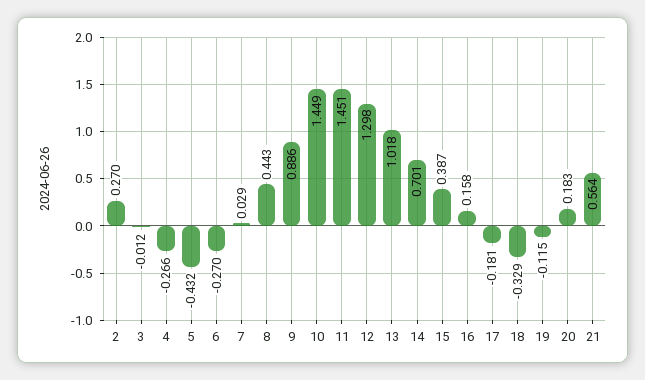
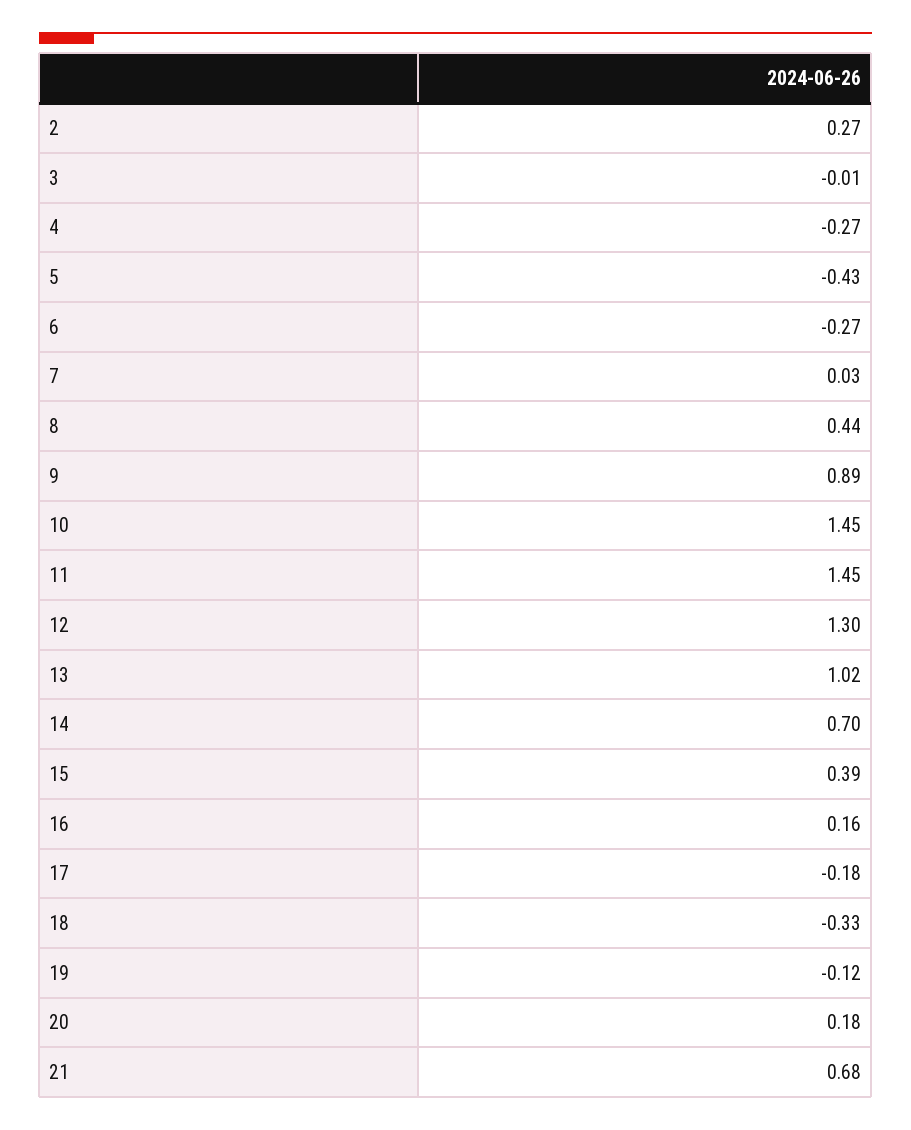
21: 0.564 -> 0.68

